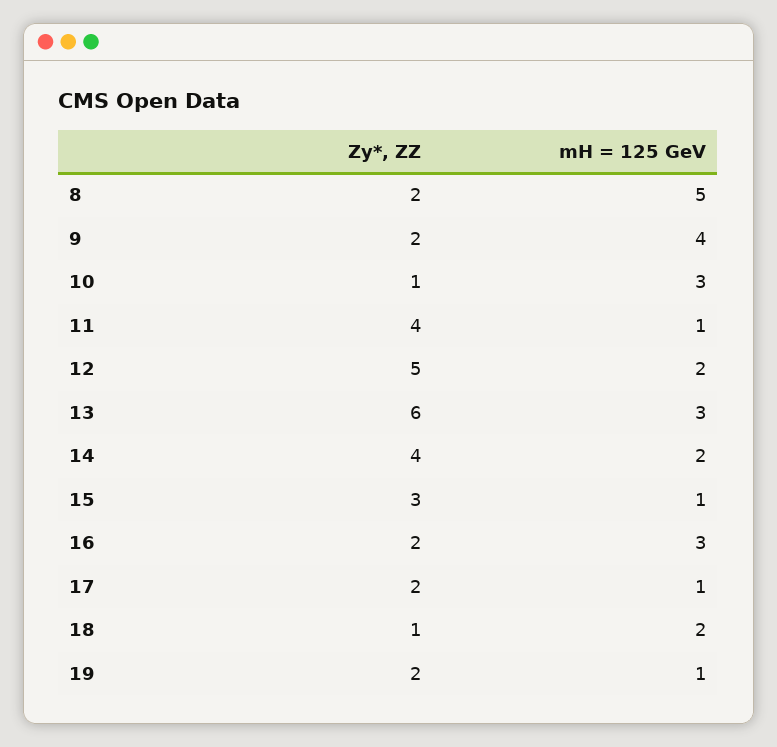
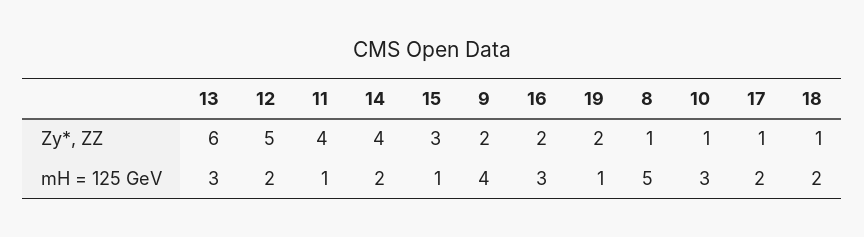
Zy*, ZZ, 8: 2 -> 1
Zy*, ZZ, 17: 2 -> 1
mH = 125 GeV, 17: 1 -> 2

